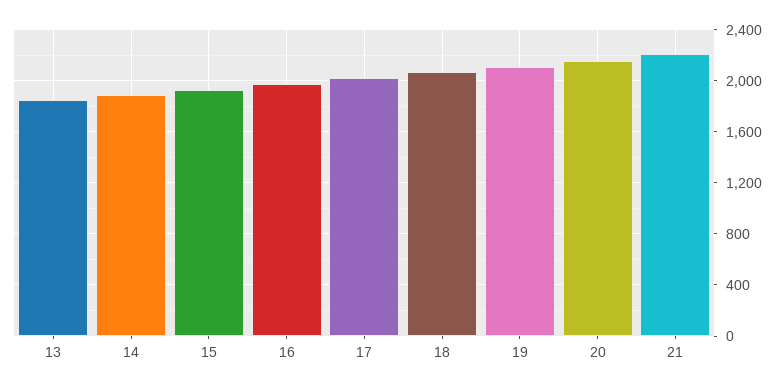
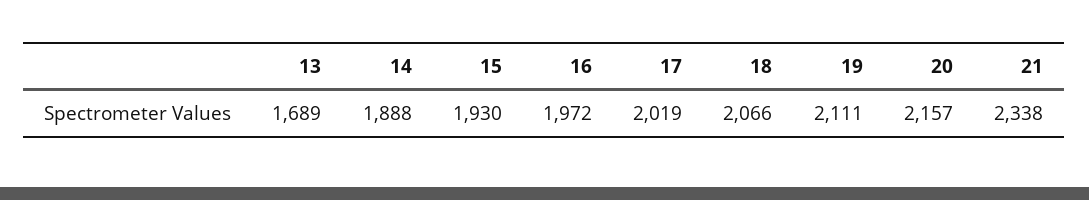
13: 1850 -> 1689
21: 2200 -> 2338

